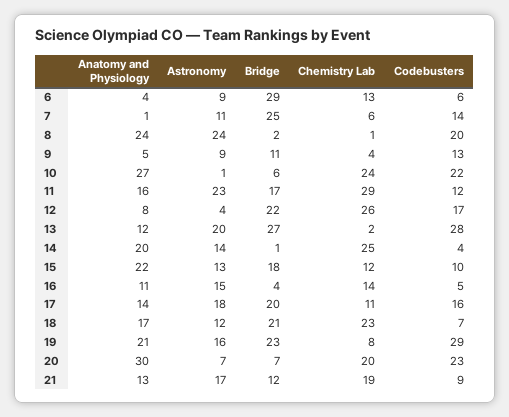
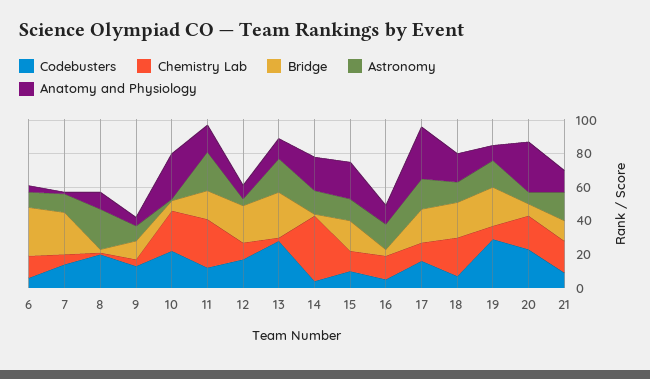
Anatomy and Physiology, 8: 24 -> 10
Chemistry Lab, 12: 26 -> 10
Chemistry Lab, 14: 25 -> 40
Anatomy and Physiology, 17: 14 -> 30
Anatomy and Physiology, 19: 21 -> 10

